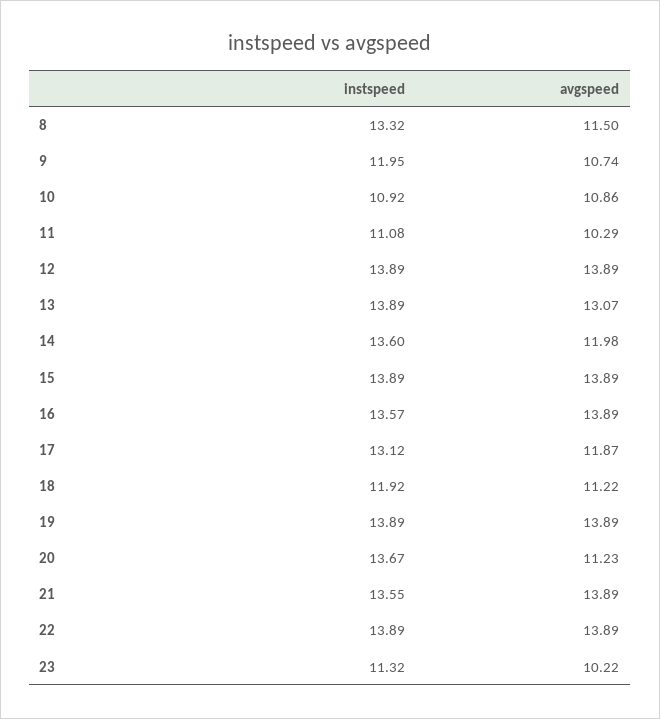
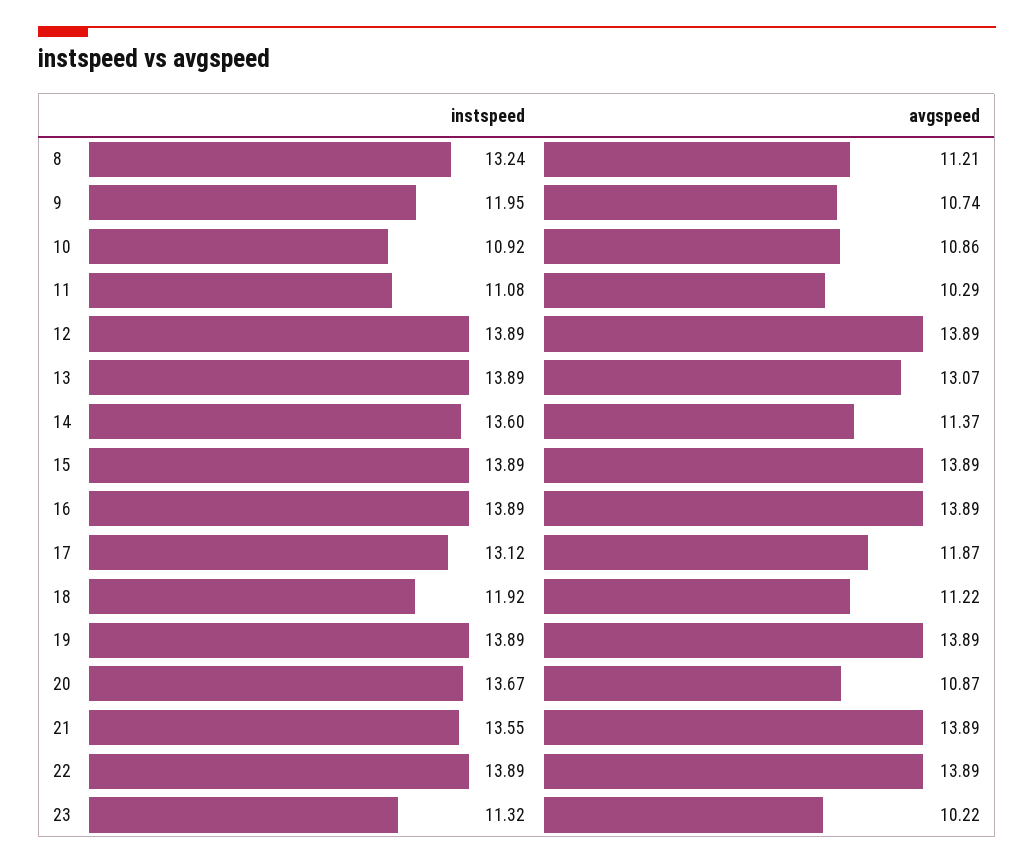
instspeed, 8: 13.32 -> 13.24
avgspeed, 8: 11.5 -> 11.21
avgspeed, 14: 11.98 -> 11.37
instspeed, 16: 13.57 -> 13.89
avgspeed, 20: 11.23 -> 10.87

